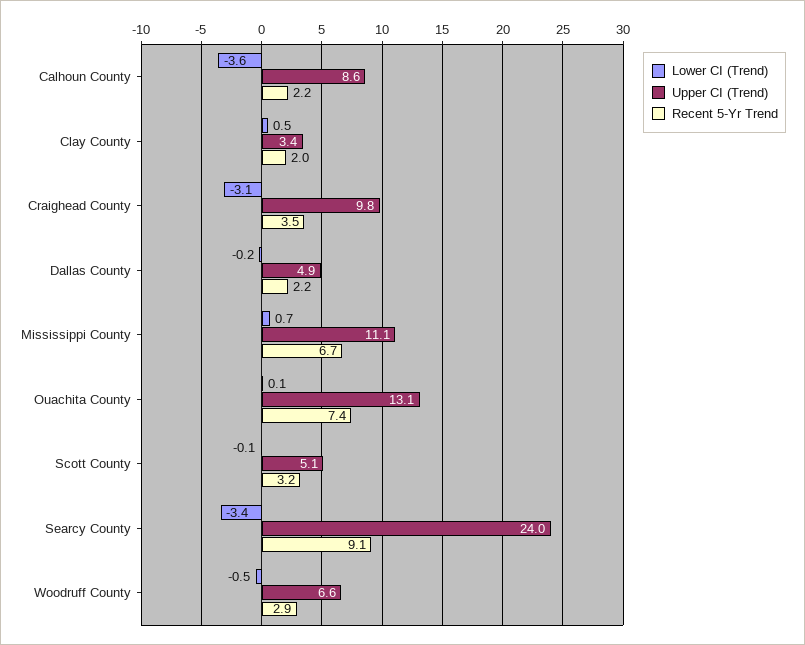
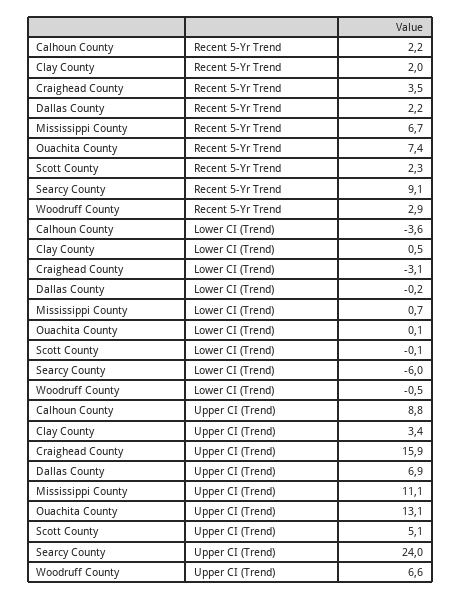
Upper CI (Trend), Calhoun County: 8.6 -> 8.8
Upper CI (Trend), Craighead County: 9.8 -> 15.9
Upper CI (Trend), Dallas County: 4.9 -> 6.9
Recent 5-Yr Trend, Scott County: 3.2 -> 2.3
Lower CI (Trend), Searcy County: -3.4 -> -6

